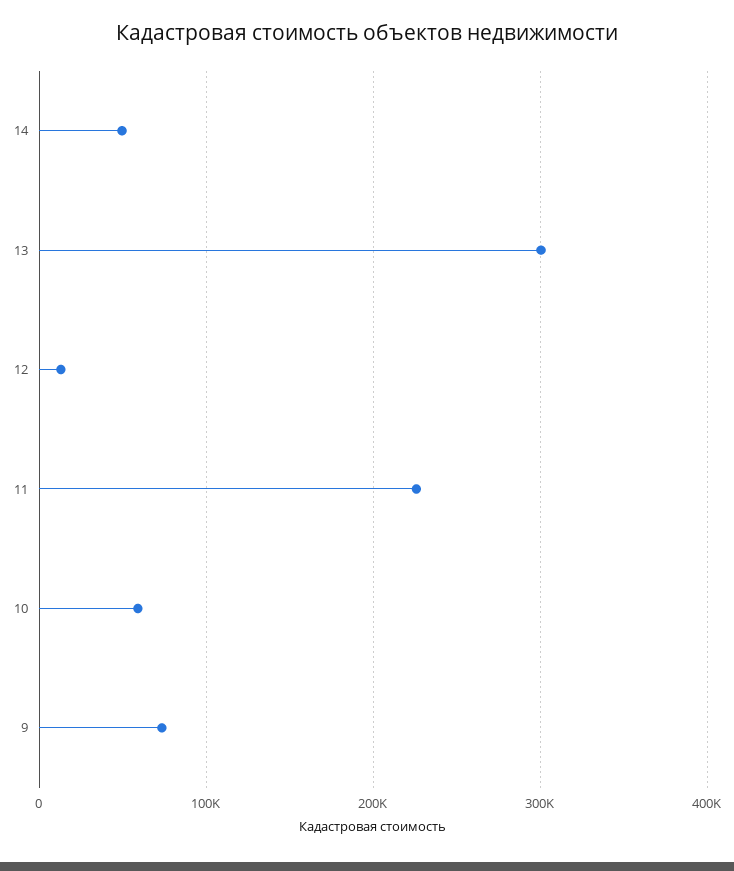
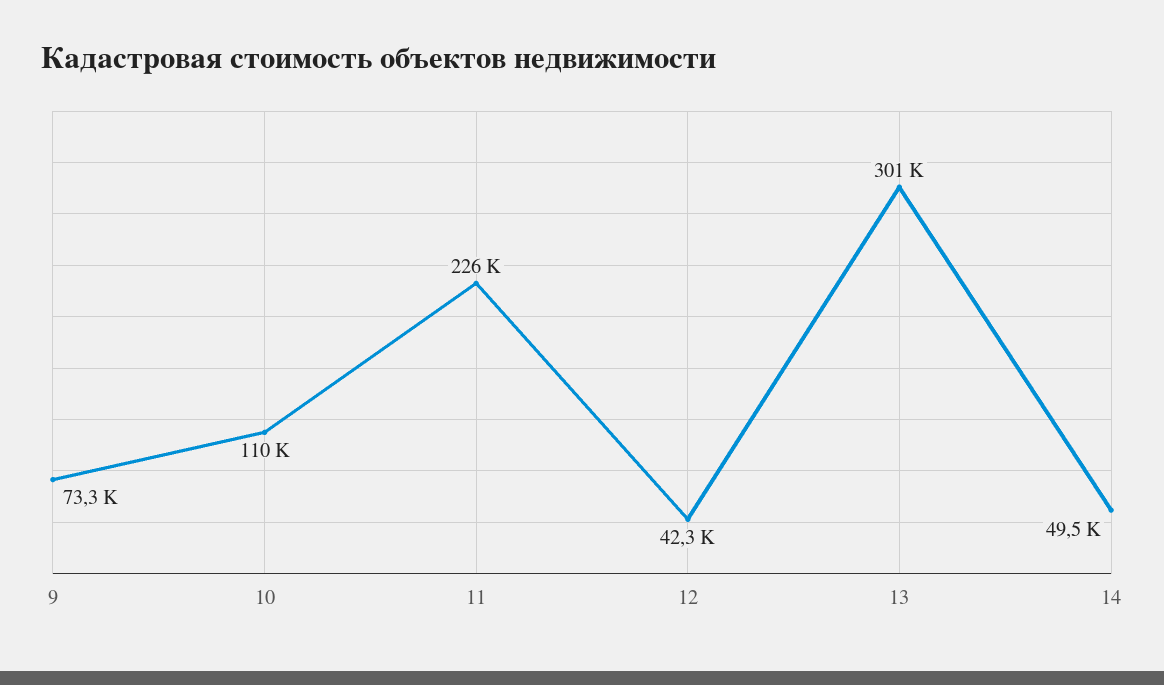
12: 10000 -> 42300
10: 60000 -> 110000

